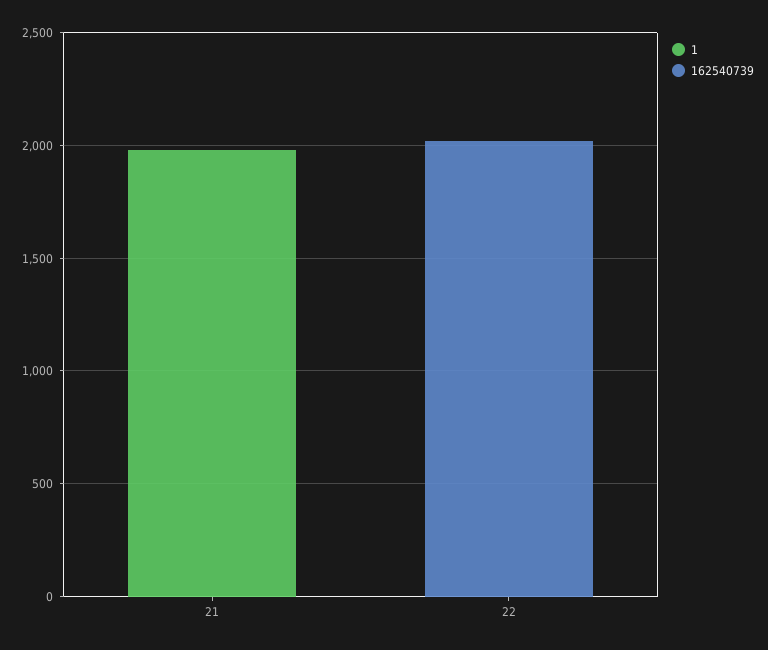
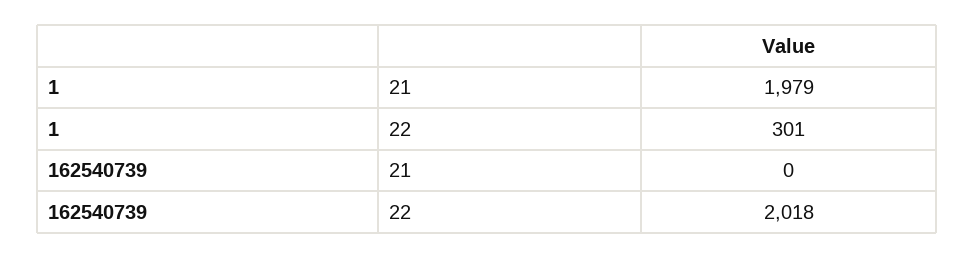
1, 22: 0 -> 301

